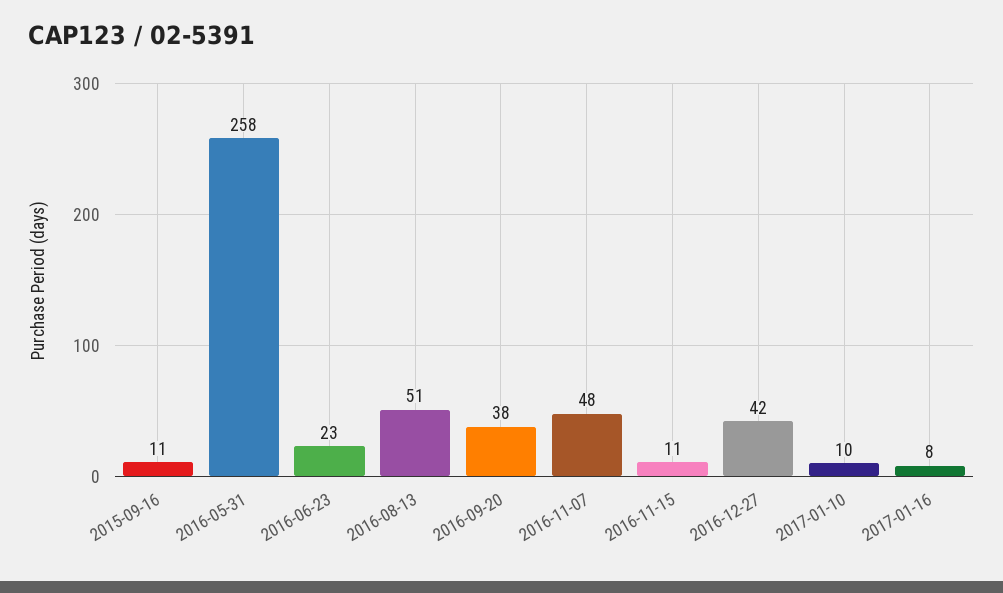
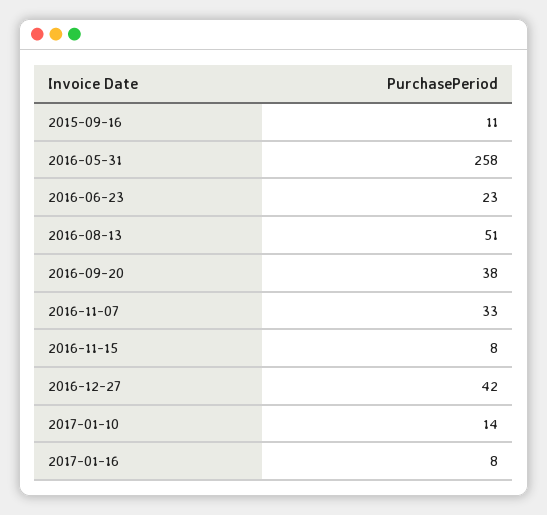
2016-11-07: 48 -> 33
2016-11-15: 11 -> 8
2017-01-10: 10 -> 14

